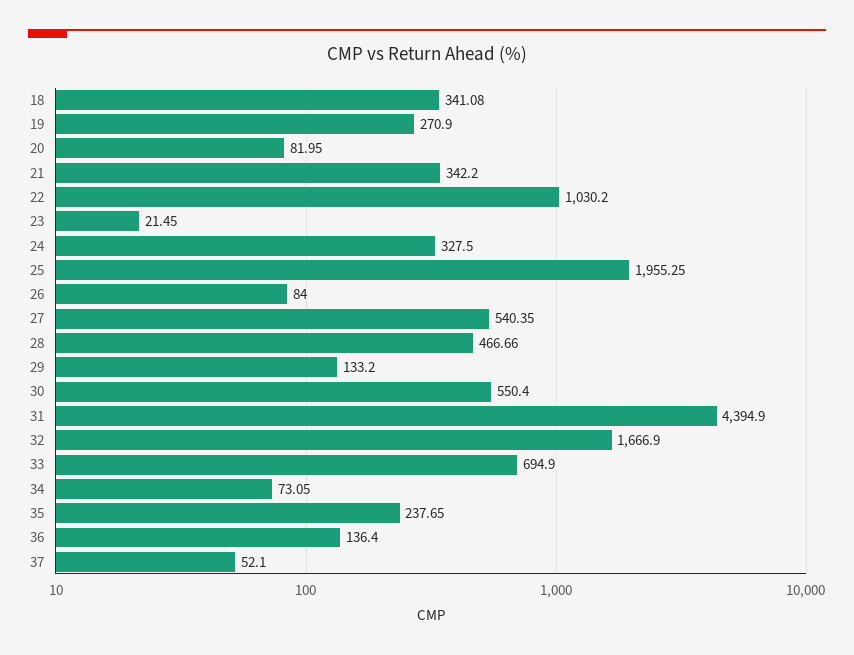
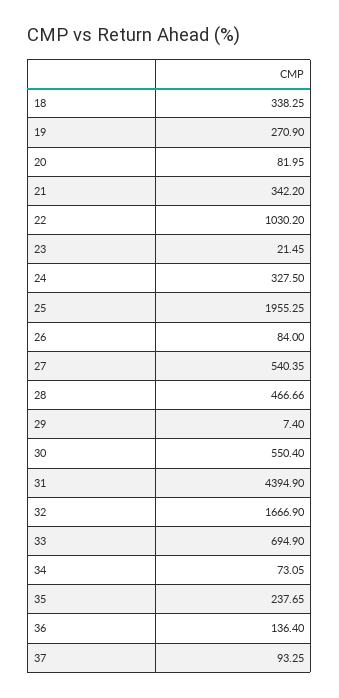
18: 341.08 -> 338.25
29: 133.2 -> 7.4
37: 52.1 -> 93.25

